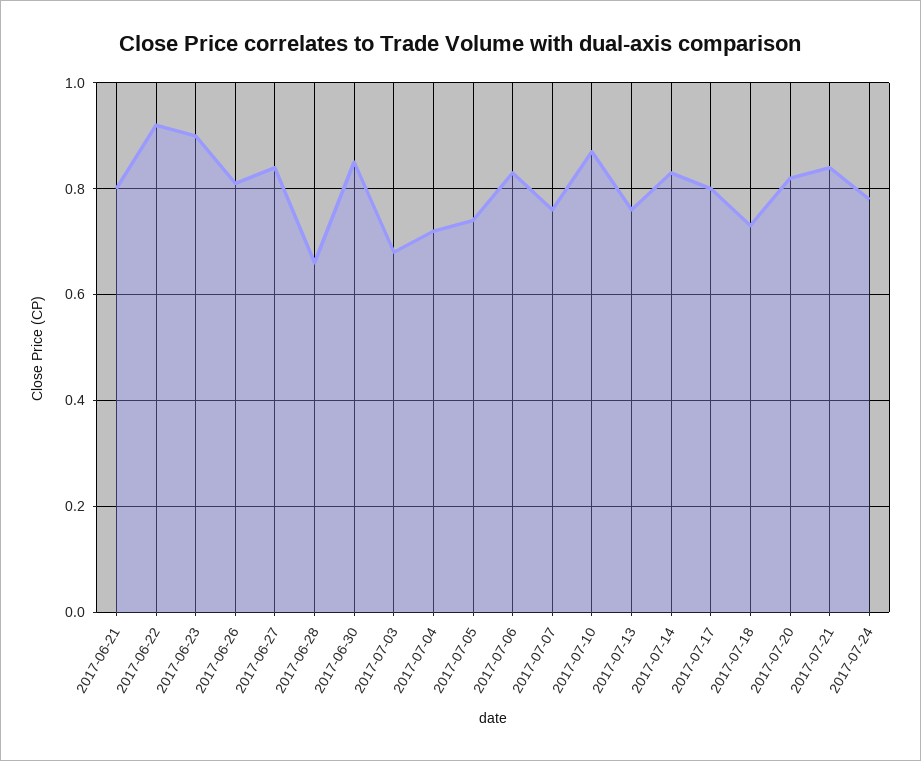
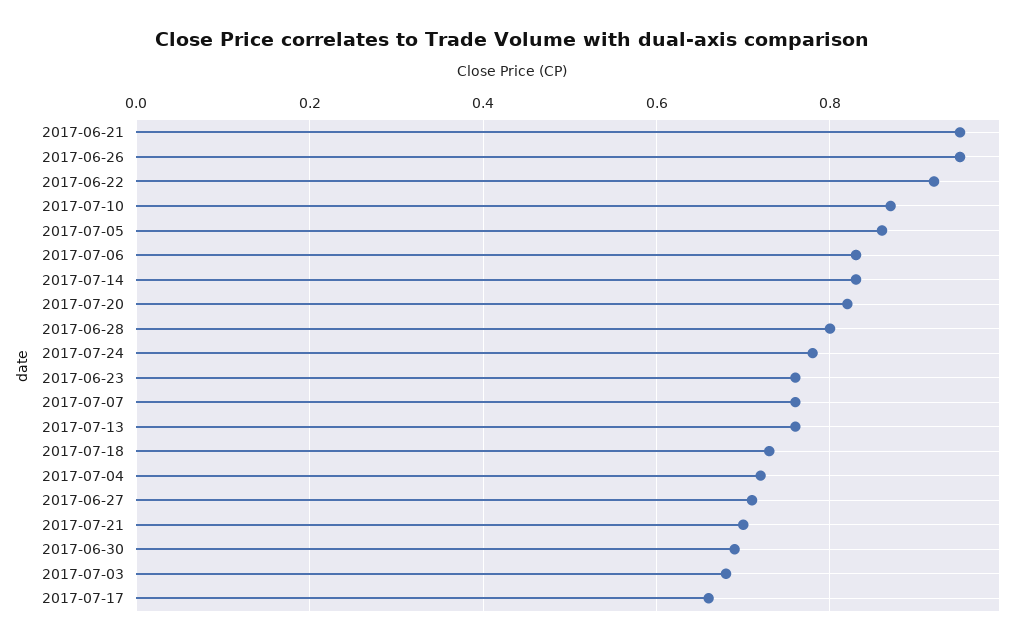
2017-06-21: 0.8 -> 0.95
2017-06-23: 0.9 -> 0.75
2017-06-26: 0.8 -> 0.95
2017-06-27: 0.85 -> 0.7
2017-06-28: 0.65 -> 0.8
2017-06-30: 0.85 -> 0.7
2017-07-05: 0.75 -> 0.85
2017-07-17: 0.8 -> 0.65
2017-07-21: 0.85 -> 0.7

